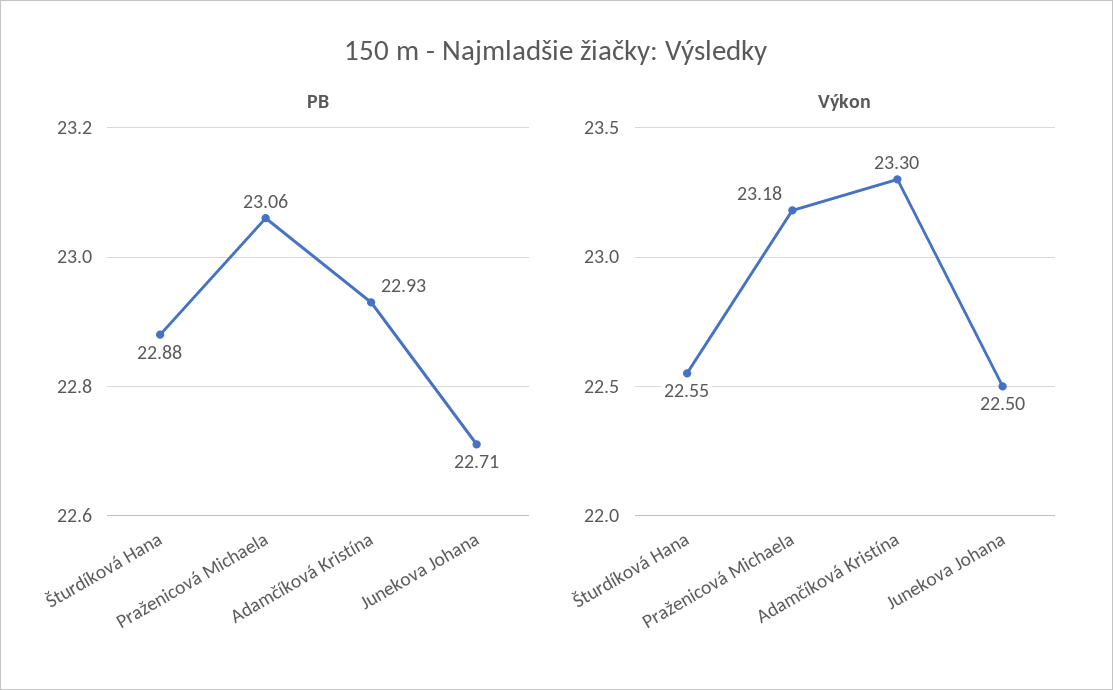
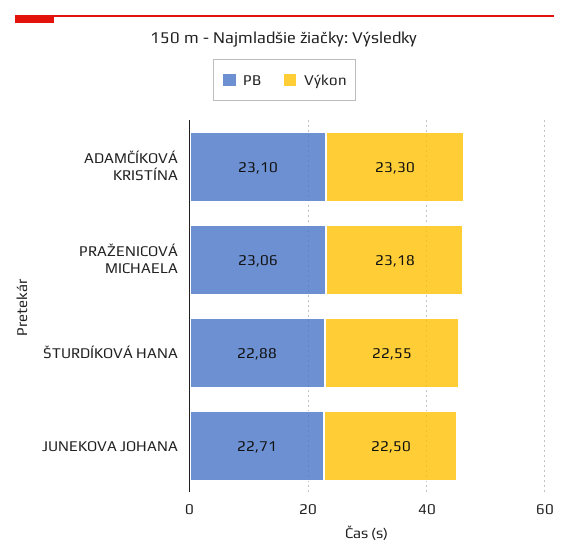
PB, Adamčíková Kristína: 22.93 -> 23.1

